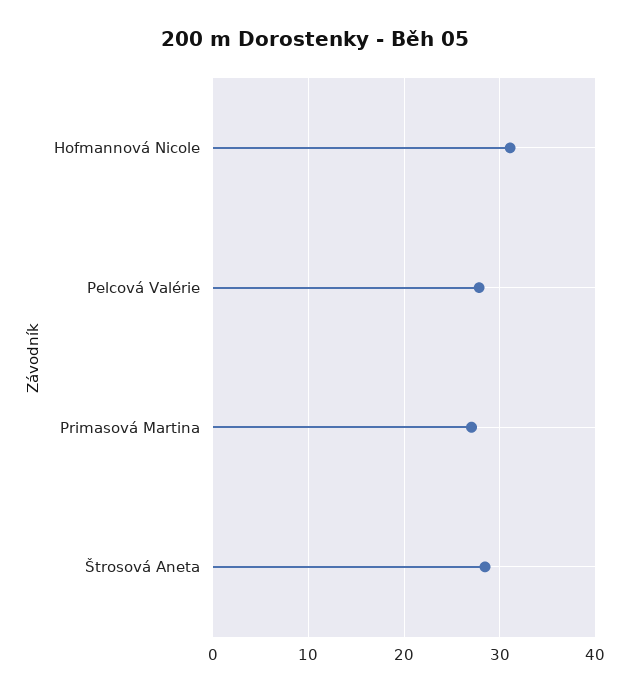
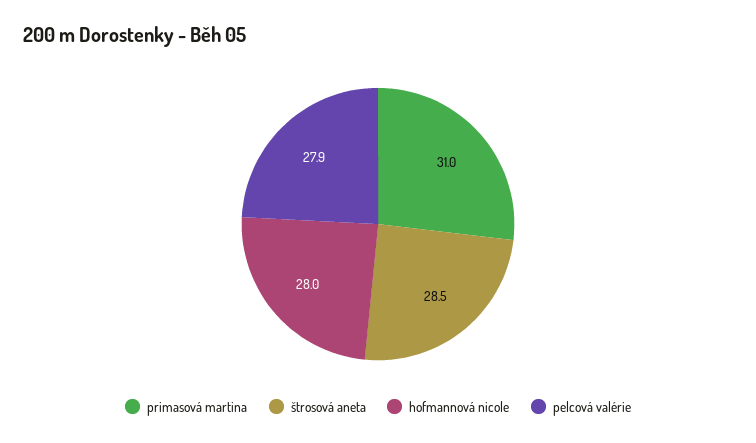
Hofmannová Nicole: 31 -> 28
Primasová Martina: 27 -> 31

